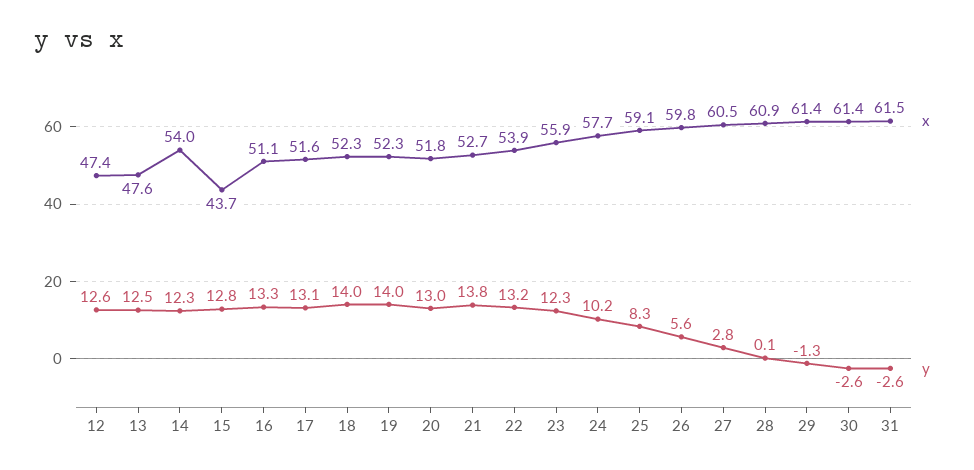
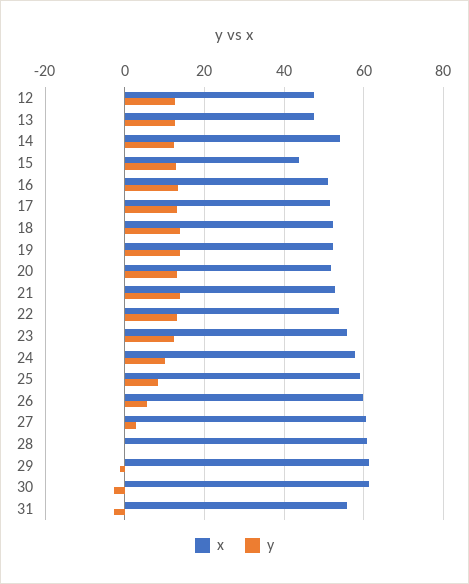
x, 31: 61.5 -> 56

